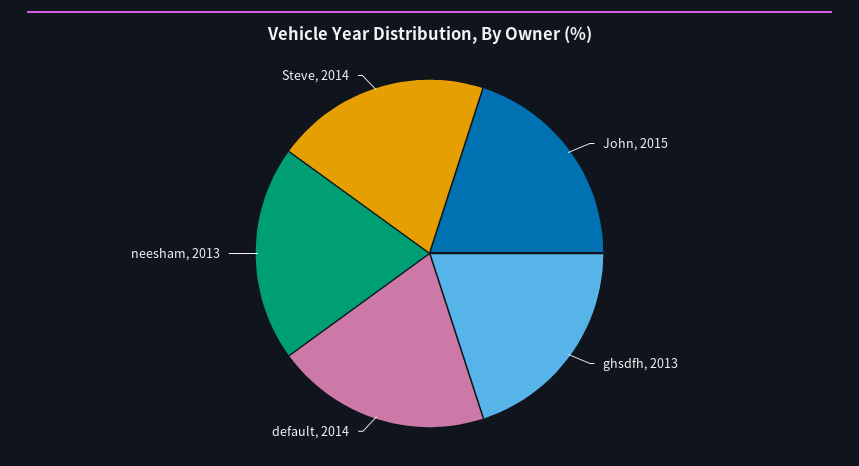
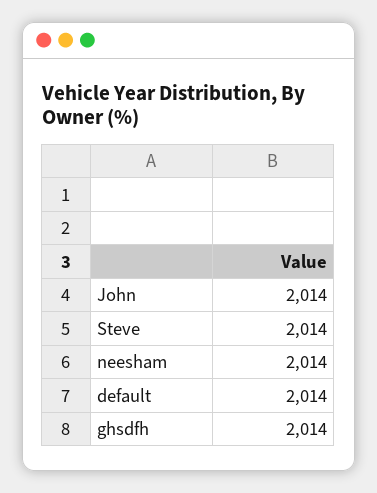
John: 2015 -> 2014
ghsdfh: 2013 -> 2014
neesham: 2013 -> 2014

